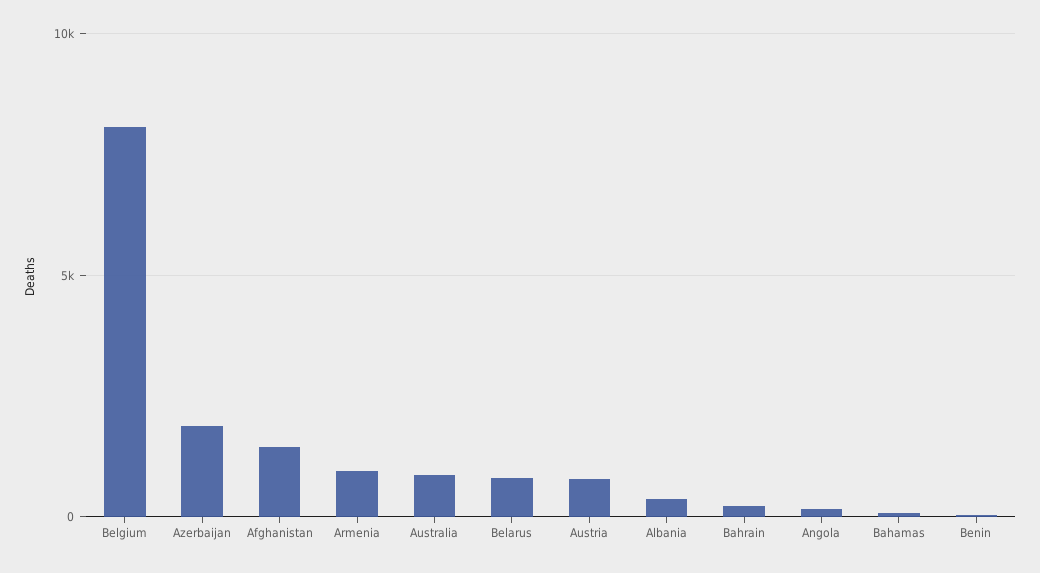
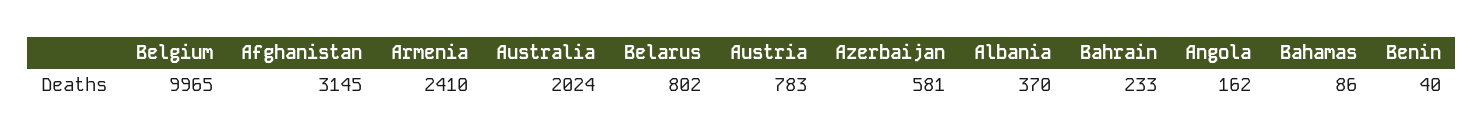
Belgium: 8000 -> 9965
Azerbaijan: 2000 -> 581
Afghanistan: 1500 -> 3145
Armenia: 1000 -> 2410
Australia: 1000 -> 2024

